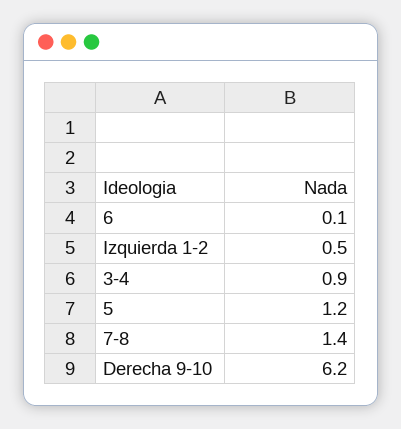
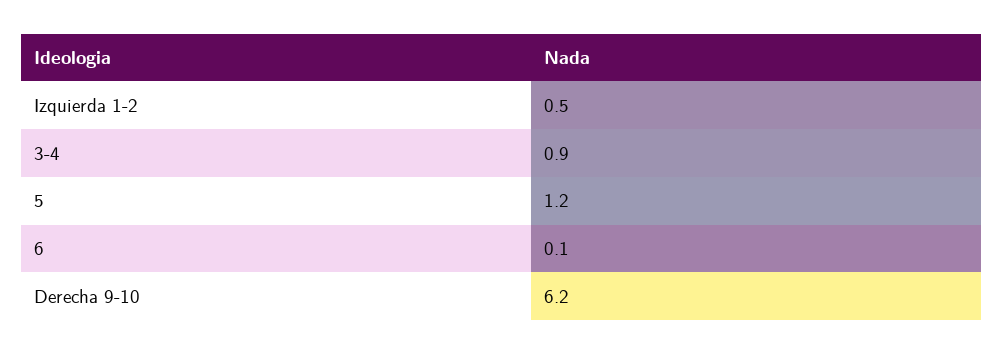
7-8: 1.4 -> none

